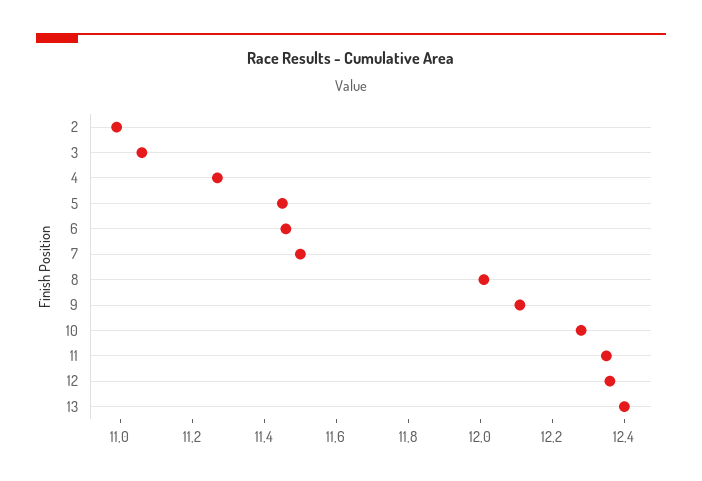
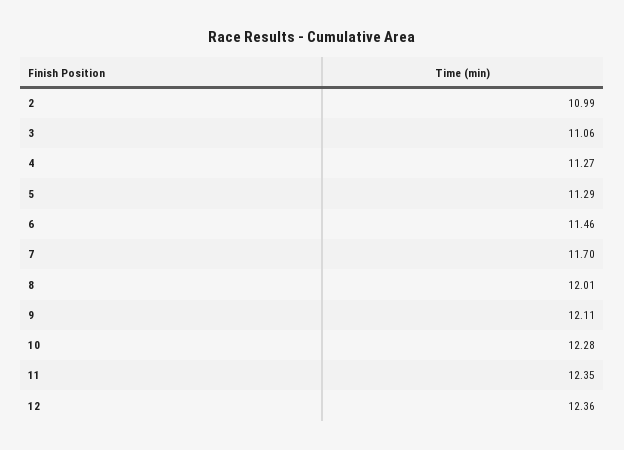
5: 11.45 -> 11.29
7: 11.5 -> 11.7
13: 12.4 -> none

